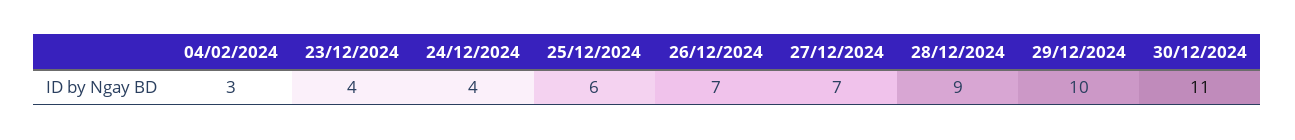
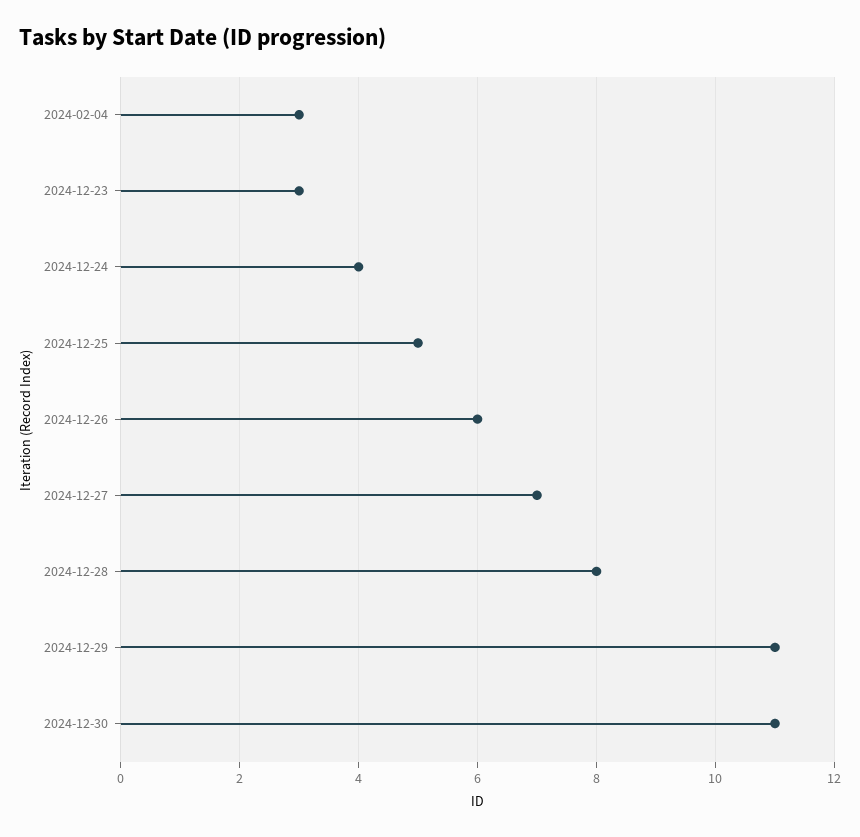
23/12/2024: 4 -> 3
25/12/2024: 6 -> 5
26/12/2024: 7 -> 6
28/12/2024: 9 -> 8
29/12/2024: 10 -> 11

